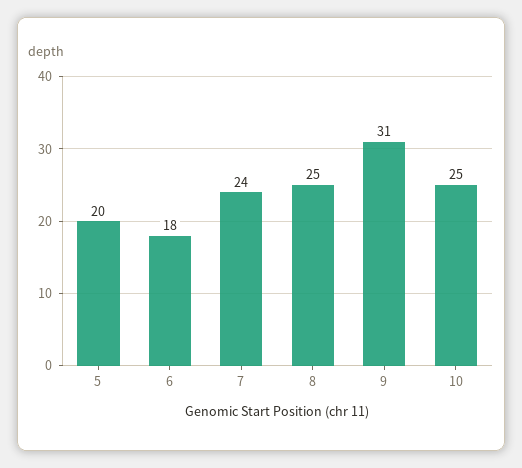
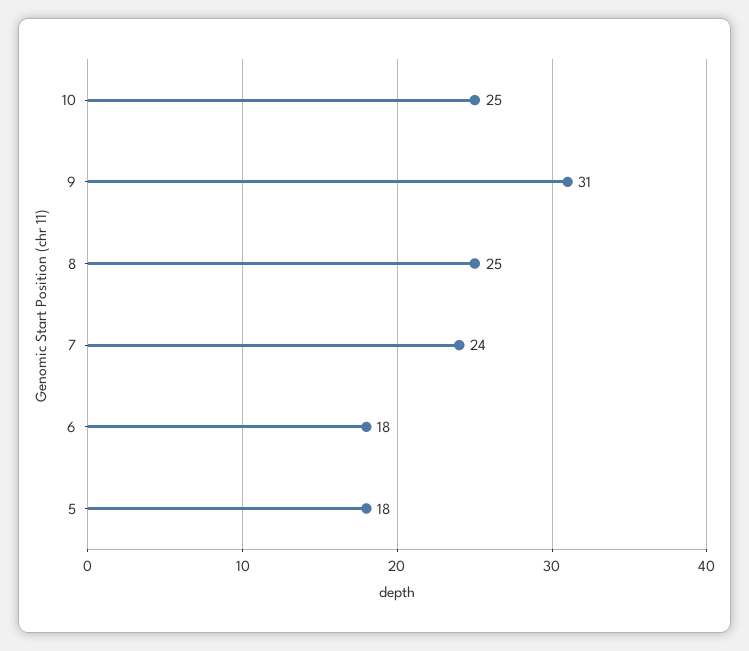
5: 20 -> 18

